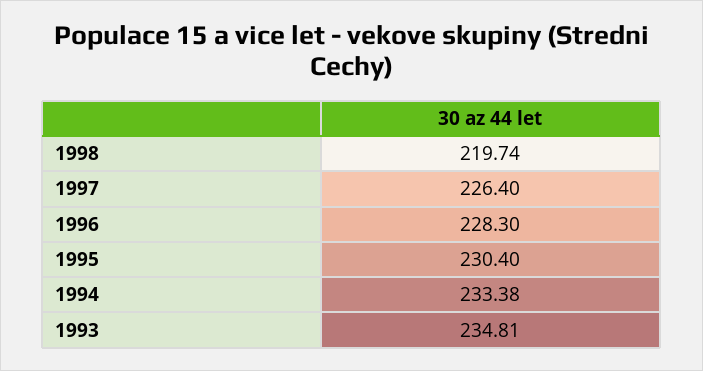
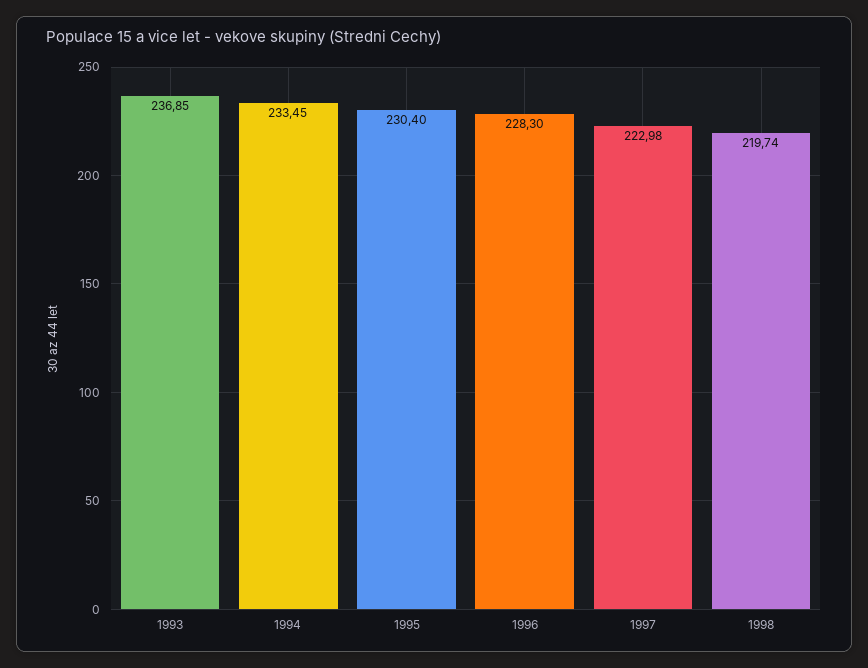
1997: 226.4 -> 222.98
1994: 233.38 -> 233.45
1993: 234.81 -> 236.85

